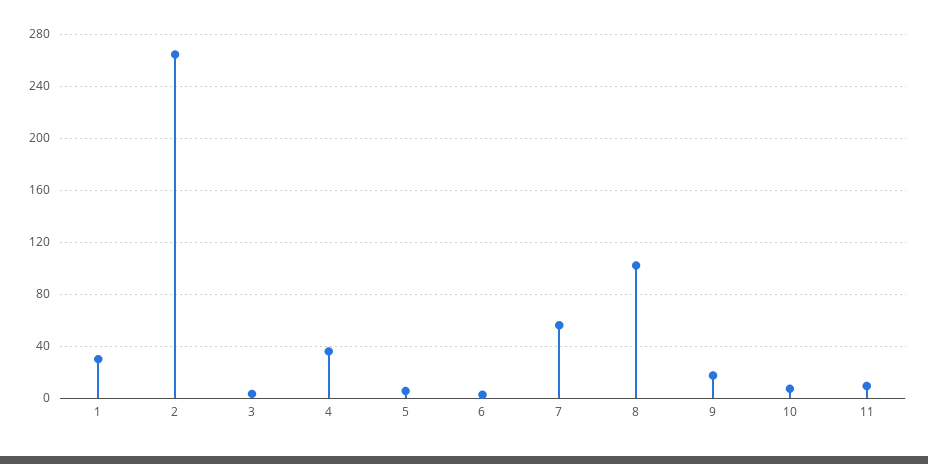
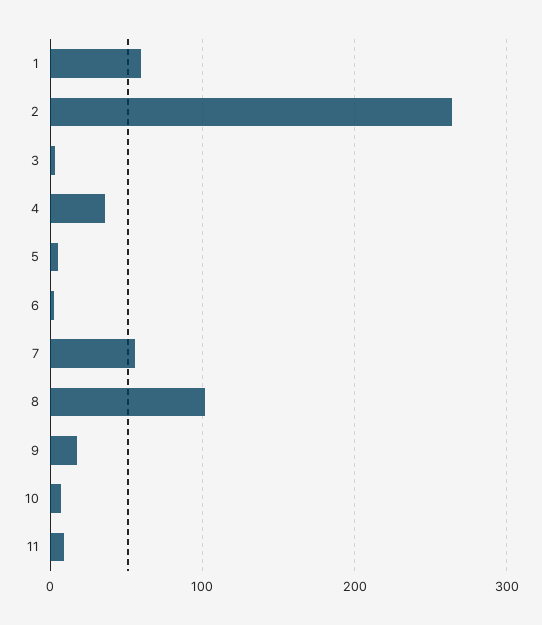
1: 30 -> 60

